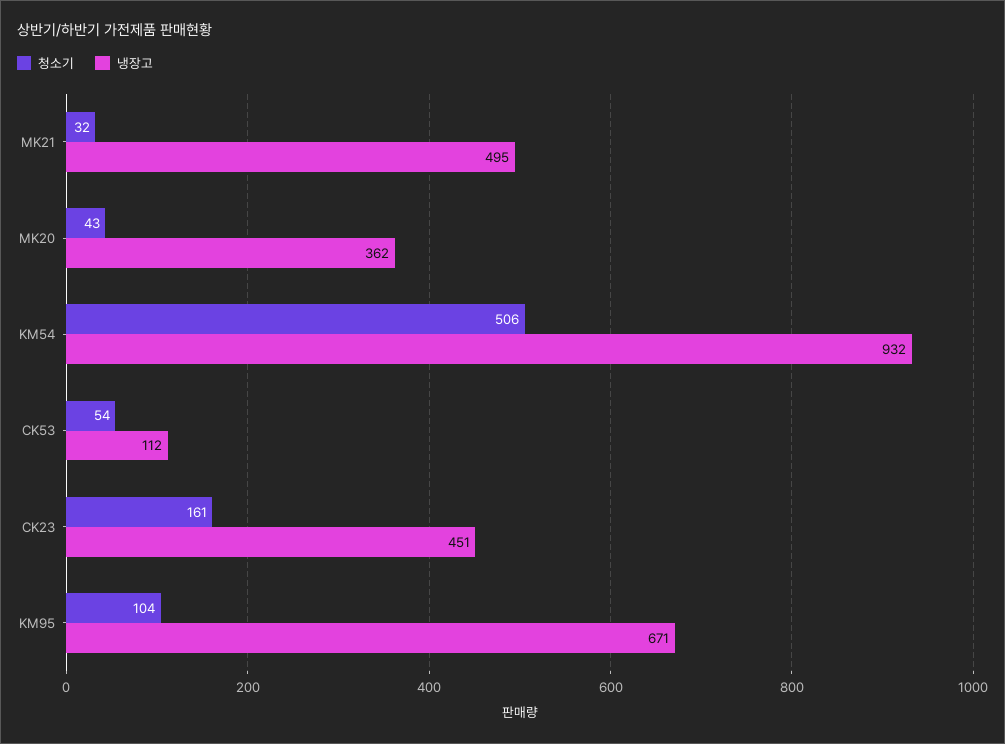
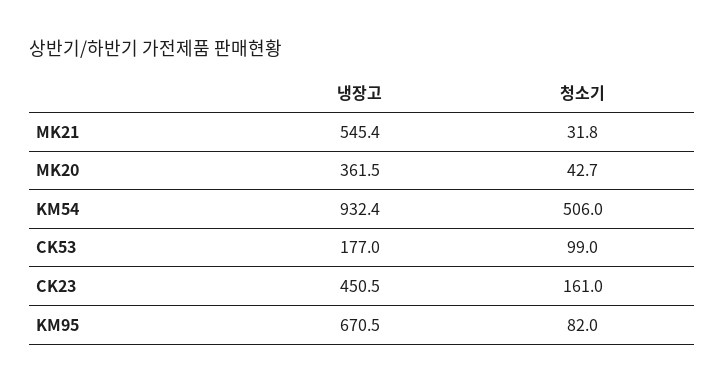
냉장고, MK21: 495 -> 545.4
청소기, CK53: 54 -> 99
냉장고, CK53: 112 -> 177
청소기, KM95: 104 -> 82

